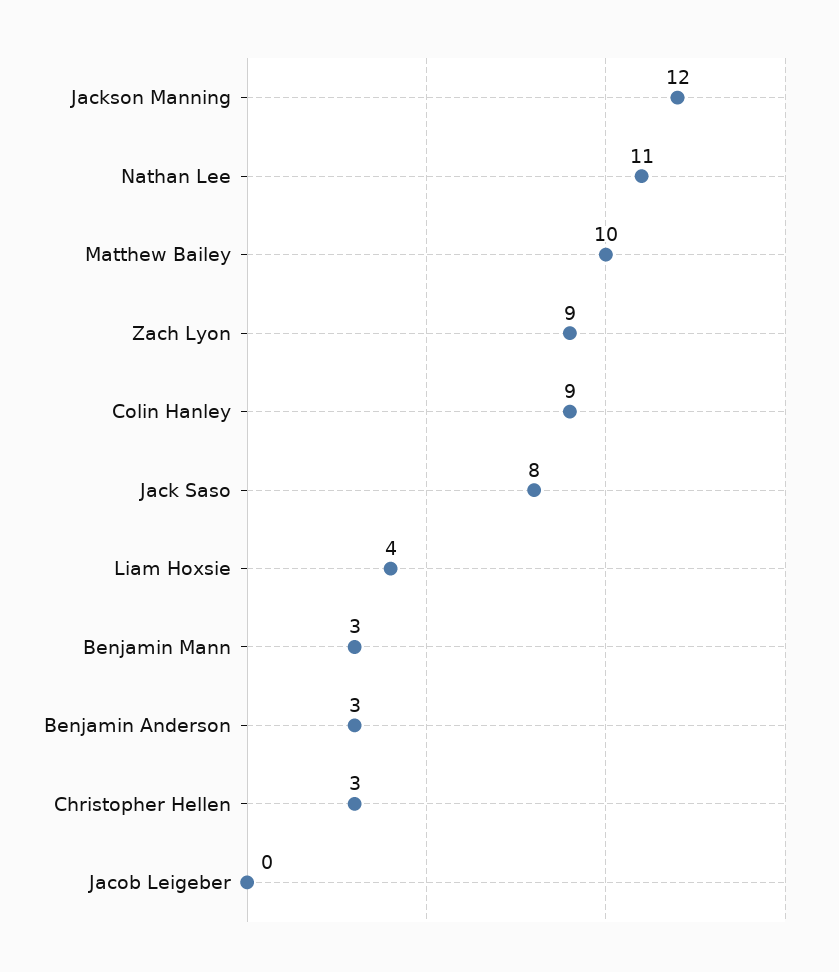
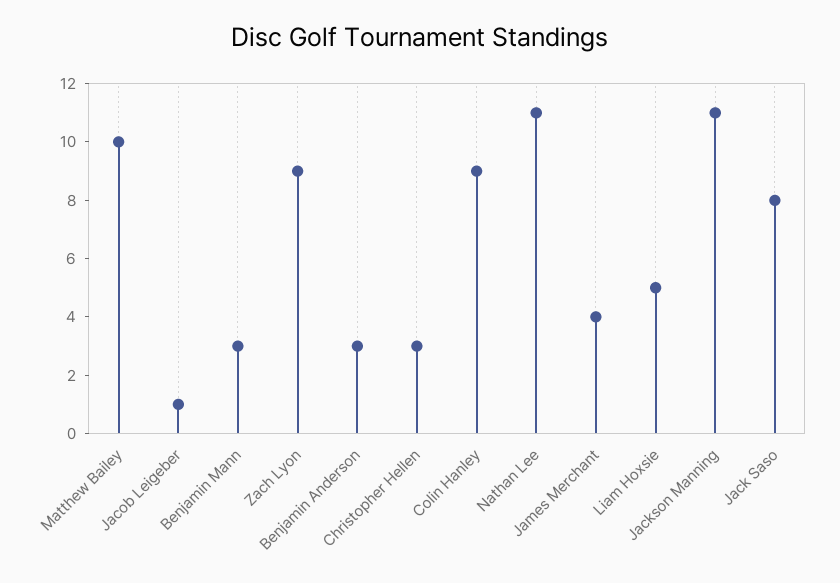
Jackson Manning: 12 -> 11
Liam Hoxsie: 4 -> 5
Jacob Leigeber: 0 -> 1
James Merchant: none -> 4

